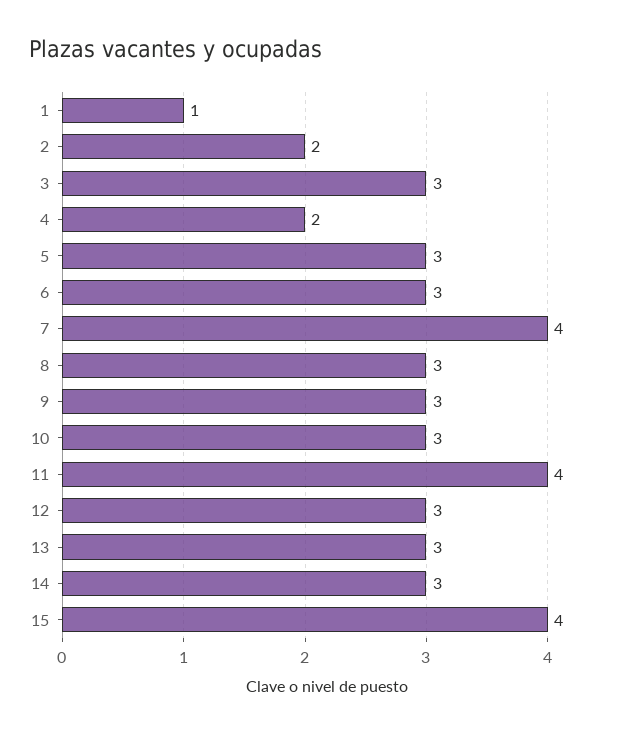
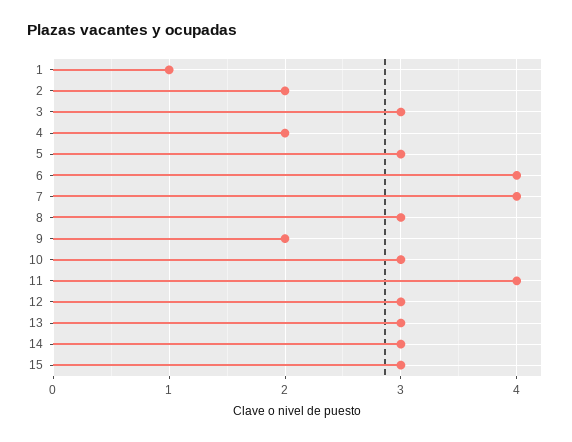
6: 3 -> 4
9: 3 -> 2
15: 4 -> 3

